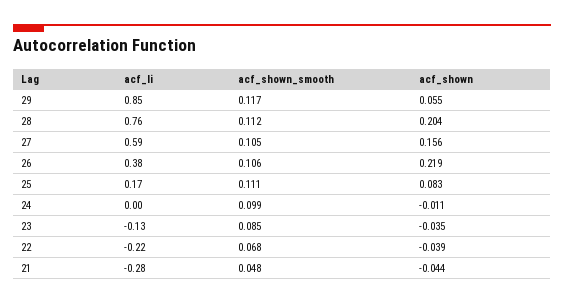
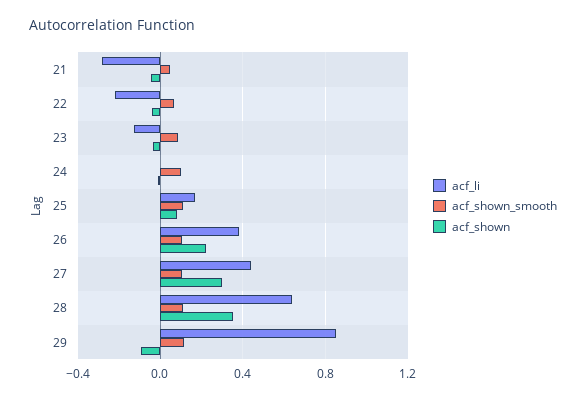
acf_shown, 29: 0.055 -> -0.1
acf_li, 28: 0.76 -> 0.65
acf_shown, 28: 0.204 -> 0.35
acf_li, 27: 0.59 -> 0.45
acf_shown, 27: 0.156 -> 0.3

